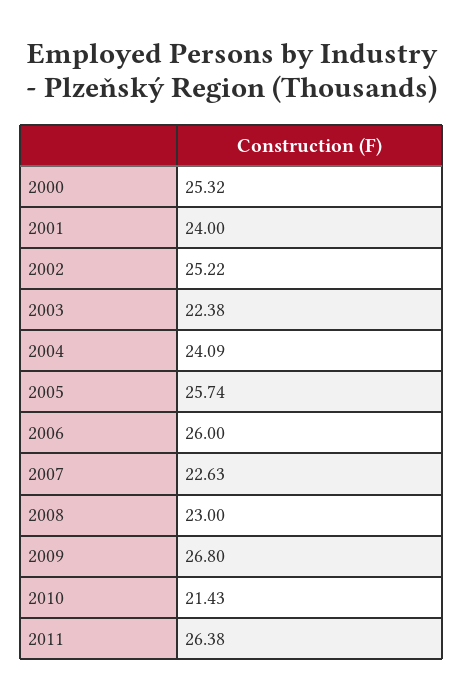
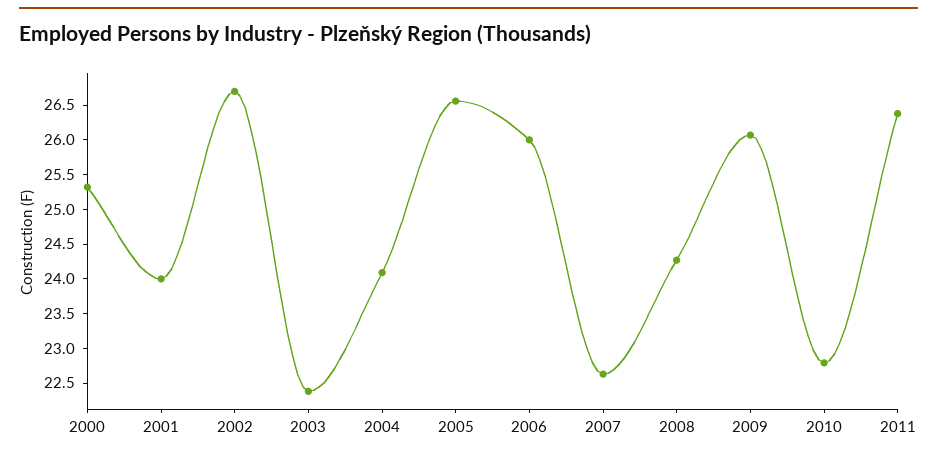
2002: 25.22 -> 26.75
2005: 25.74 -> 26.5
2008: 23 -> 24.25
2009: 26.8 -> 26
2010: 21.43 -> 22.75

